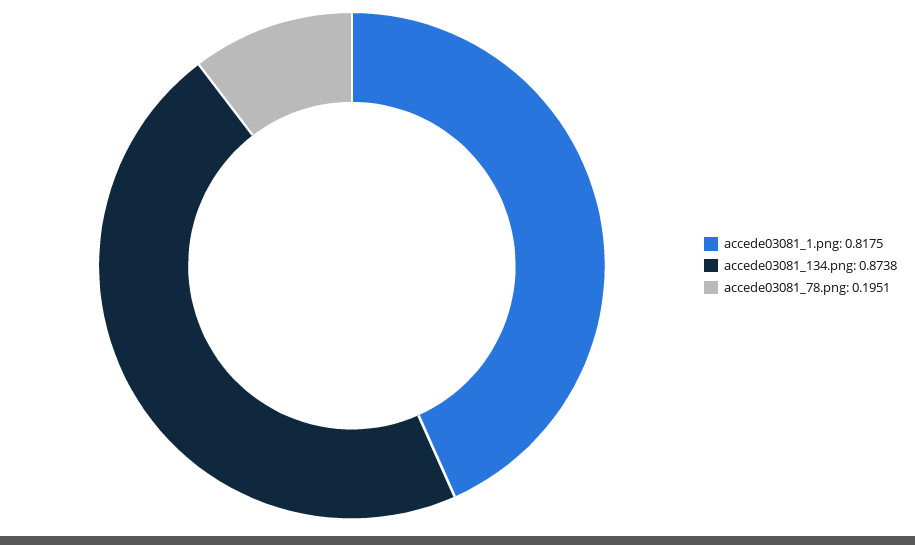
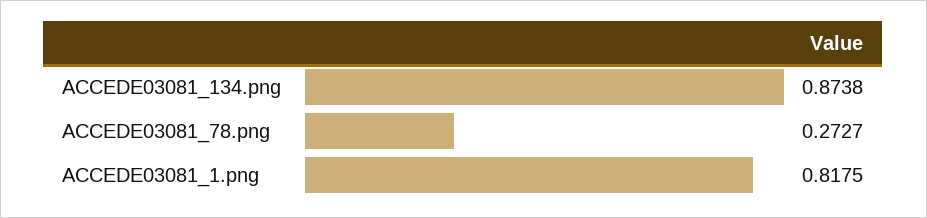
accede03081_78.png: 0.1951 -> 0.2727

